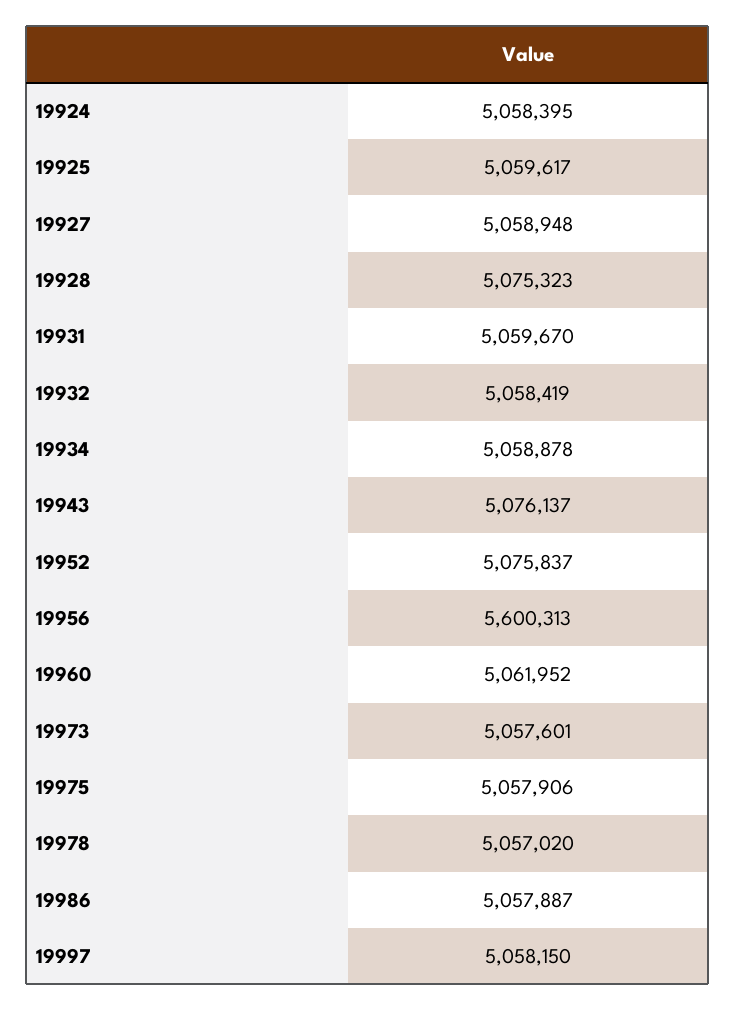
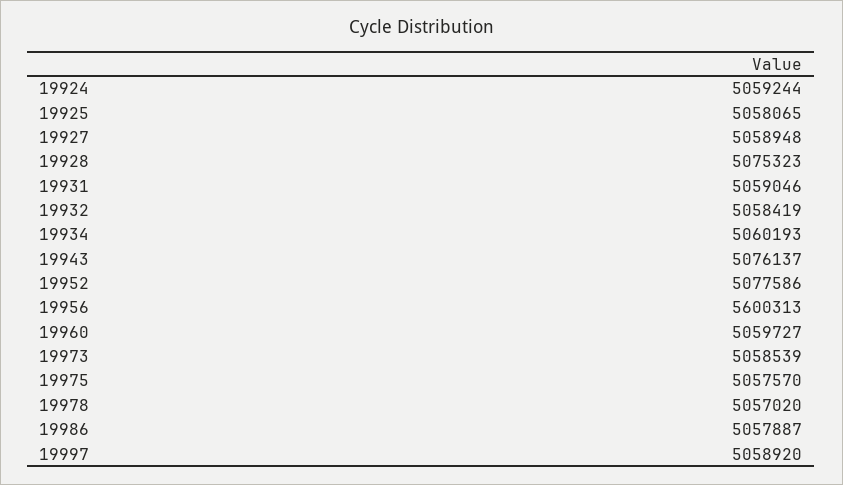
19924: 5058395 -> 5059244
19925: 5059617 -> 5058065
19931: 5059670 -> 5059046
19934: 5058878 -> 5060193
19952: 5075837 -> 5077586
19960: 5061952 -> 5059727
19973: 5057601 -> 5058539
19975: 5057906 -> 5057570
19997: 5058150 -> 5058920

